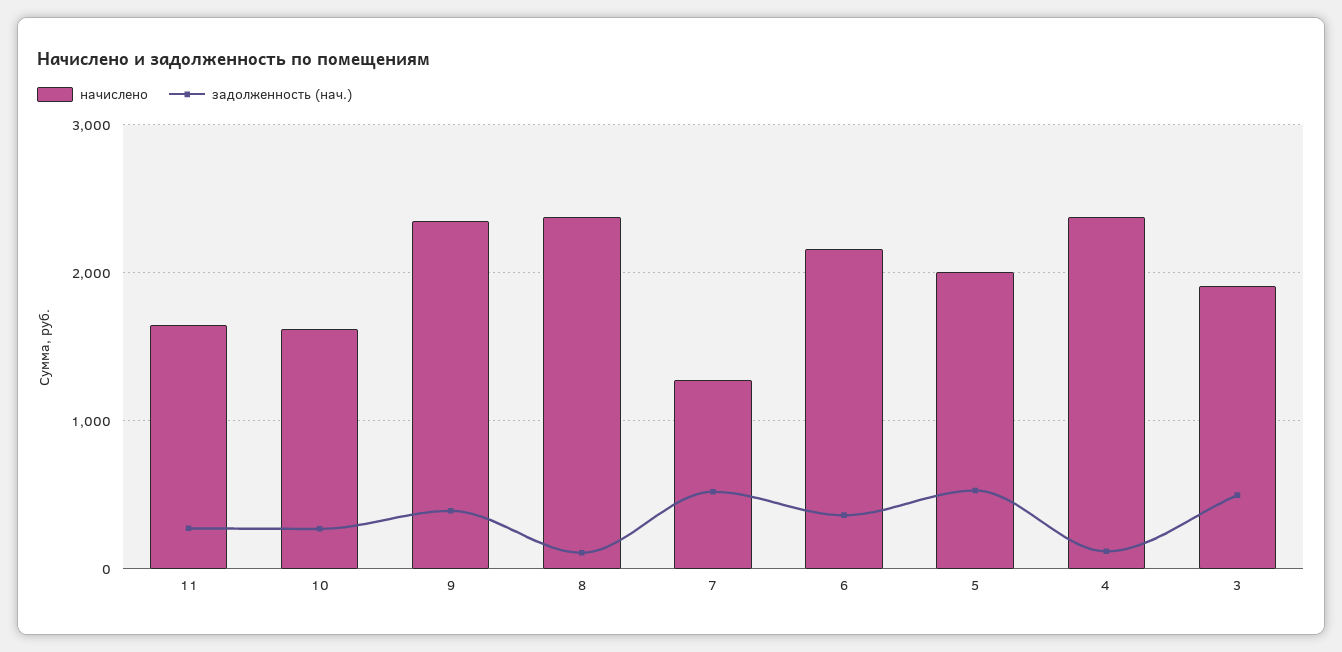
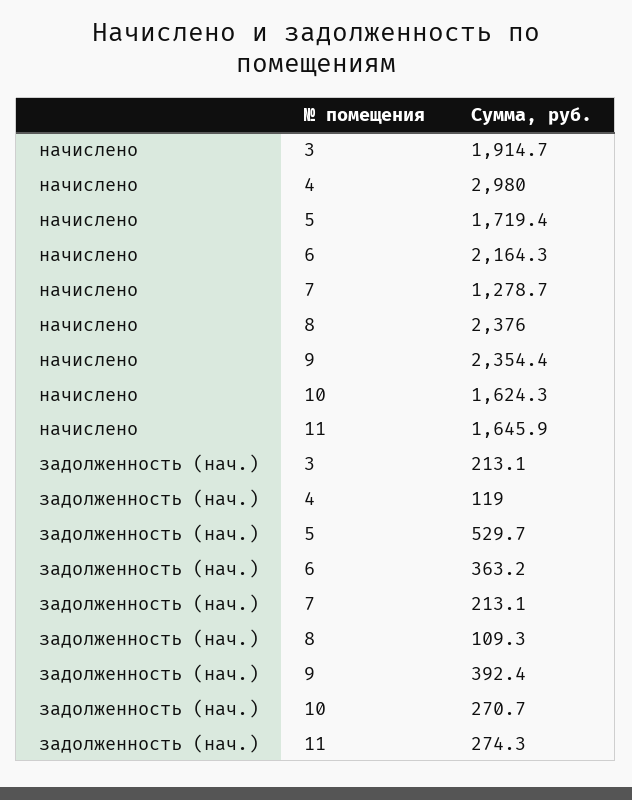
задолженность (нач.), 7: 500 -> 213.1
начислено, 5: 2000 -> 1719.4
начислено, 4: 2400 -> 2980
задолженность (нач.), 3: 500 -> 213.1

